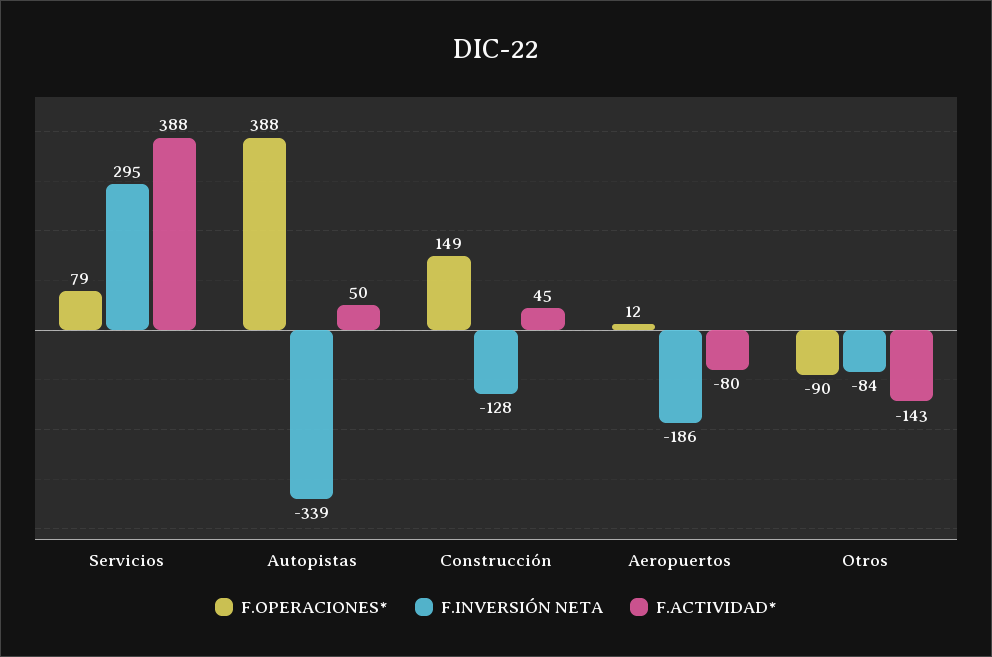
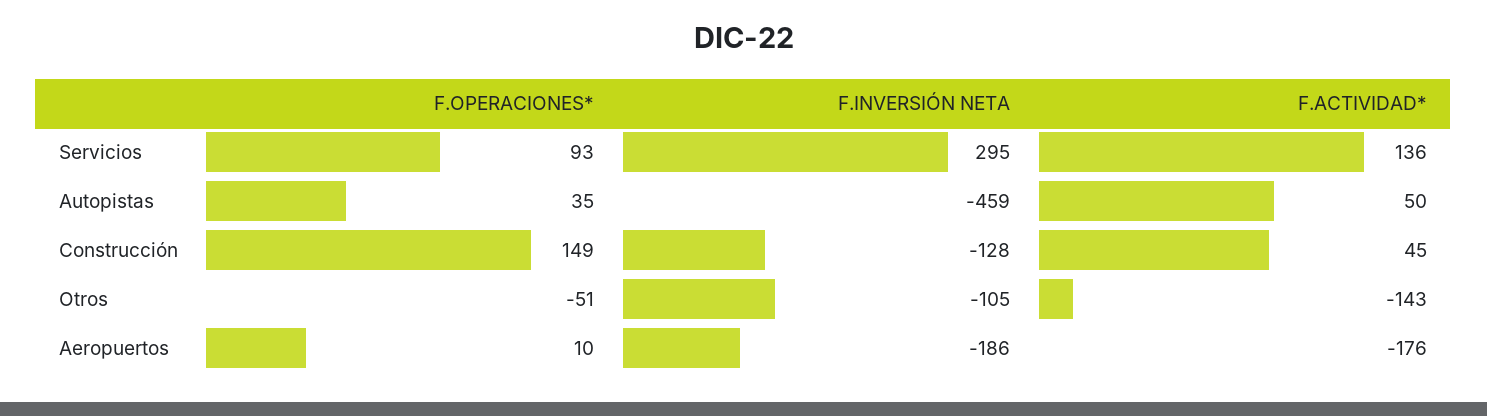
F.OPERACIONES*, Servicios: 79 -> 93
F.ACTIVIDAD*, Servicios: 388 -> 136
F.OPERACIONES*, Autopistas: 388 -> 35
F.INVERSIÓN NETA, Autopistas: -339 -> -459
F.OPERACIONES*, Aeropuertos: 12 -> 10
F.ACTIVIDAD*, Aeropuertos: -80 -> -176
F.OPERACIONES*, Otros: -90 -> -51
F.INVERSIÓN NETA, Otros: -84 -> -105

